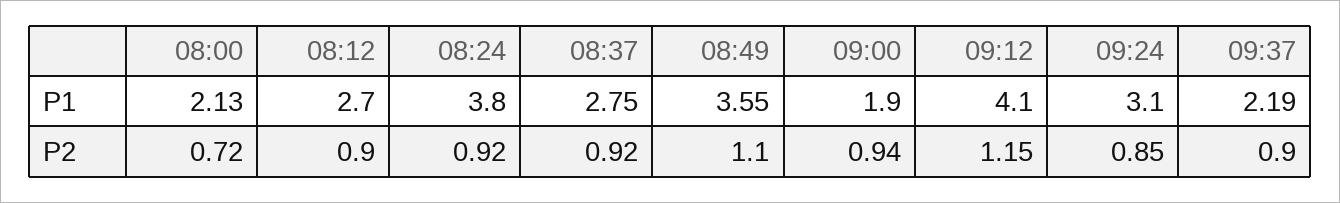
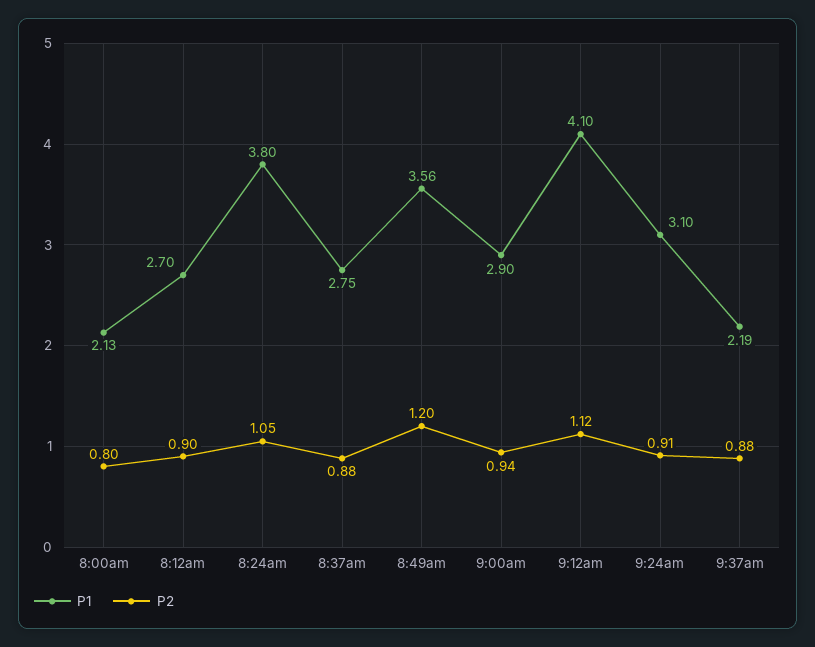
P1, 08:49: 3.55 -> 3.56
P1, 09:00: 1.9 -> 2.9
P2, 08:00: 0.72 -> 0.8
P2, 08:24: 0.92 -> 1.05
P2, 08:37: 0.92 -> 0.88
P2, 08:49: 1.1 -> 1.2
P2, 09:12: 1.15 -> 1.12
P2, 09:24: 0.85 -> 0.91
P2, 09:37: 0.9 -> 0.88

